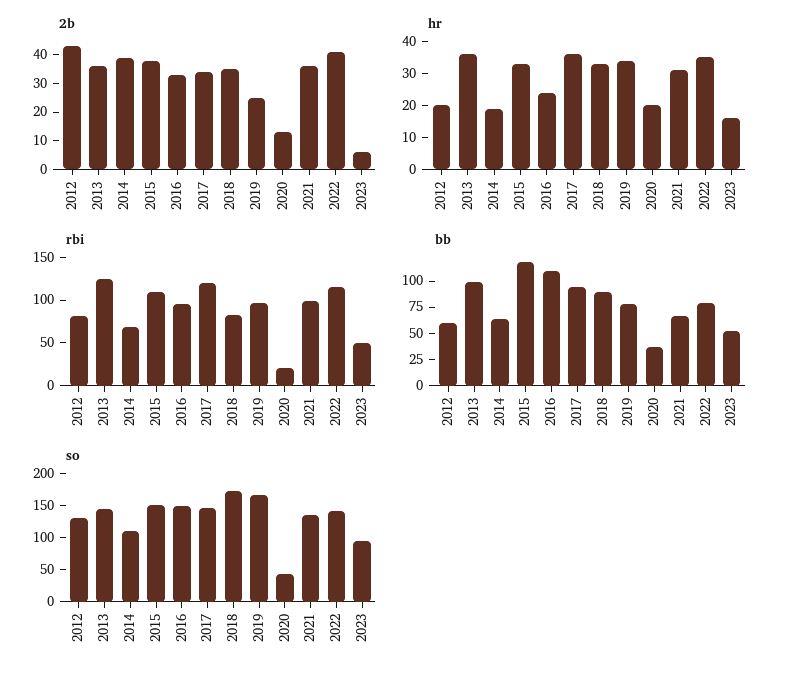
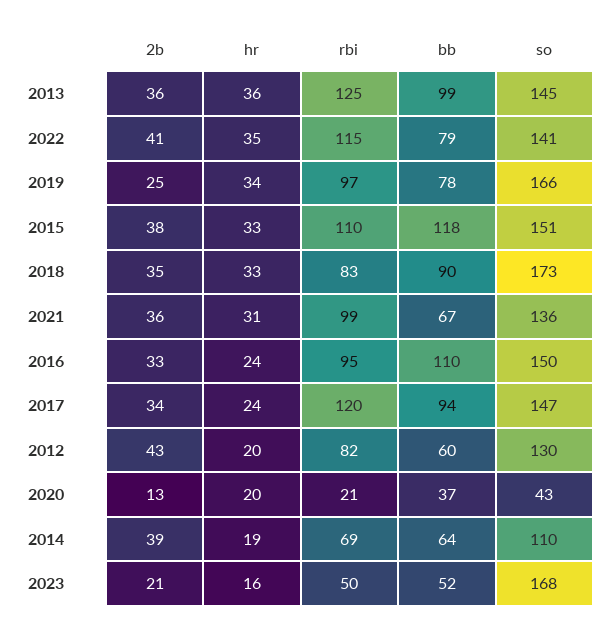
2b, 2023: 5 -> 21
hr, 2017: 35 -> 24
so, 2023: 100 -> 168

